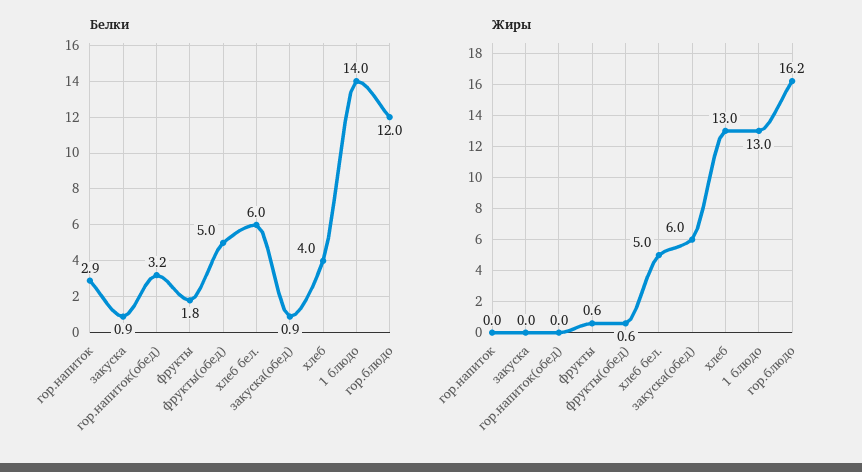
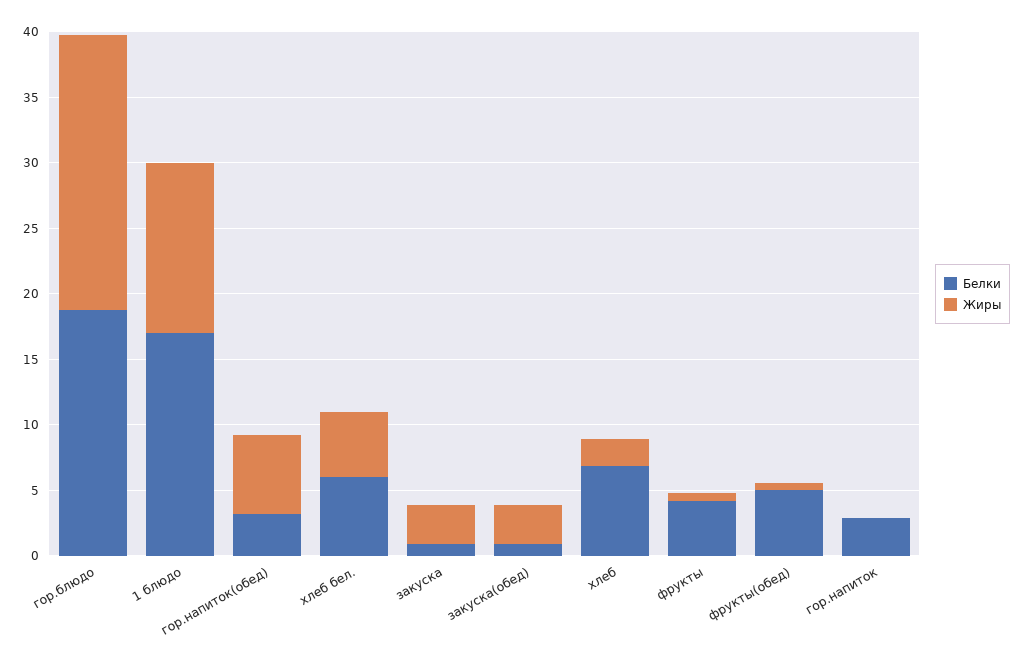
Белки, фрукты: 1.8 -> 4
Белки, хлеб: 4 -> 7
Белки, 1 блюдо: 14 -> 17
Белки, гор.блюдо: 12 -> 19
Жиры, закуска: 0 -> 3
Жиры, гор.напиток(обед): 0 -> 6
Жиры, закуска(обед): 6 -> 3
Жиры, хлеб: 13 -> 2
Жиры, гор.блюдо: 16.2 -> 21

